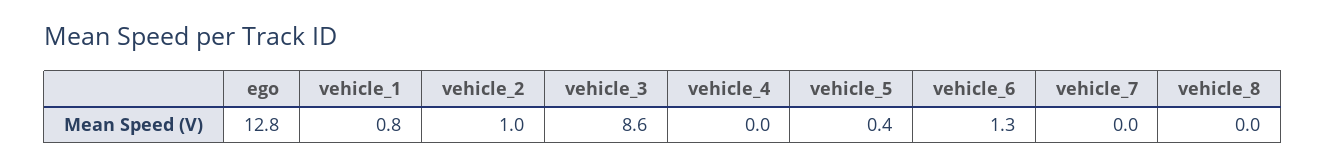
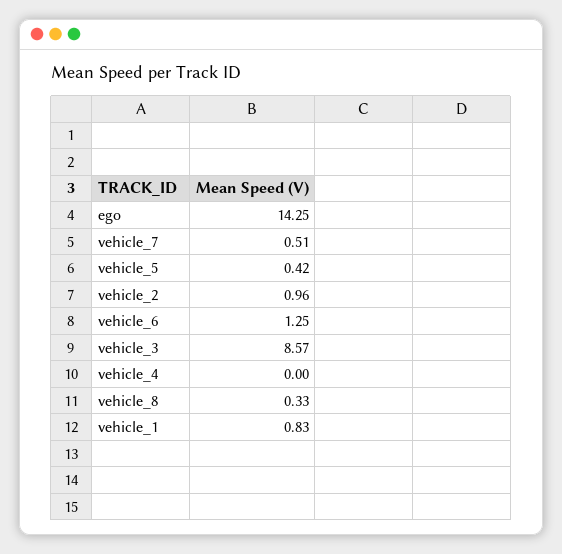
ego: 12.8 -> 14.25
vehicle_7: 0 -> 0.51
vehicle_8: 0 -> 0.33

